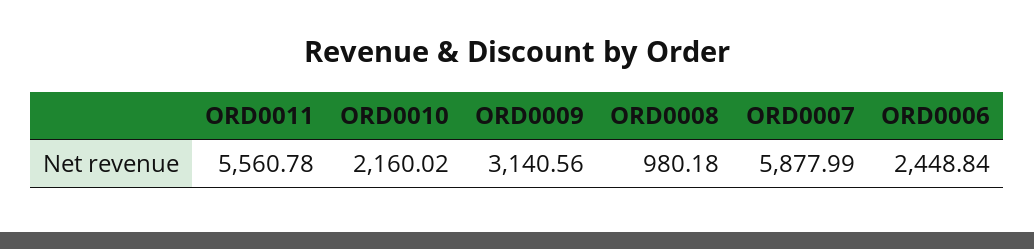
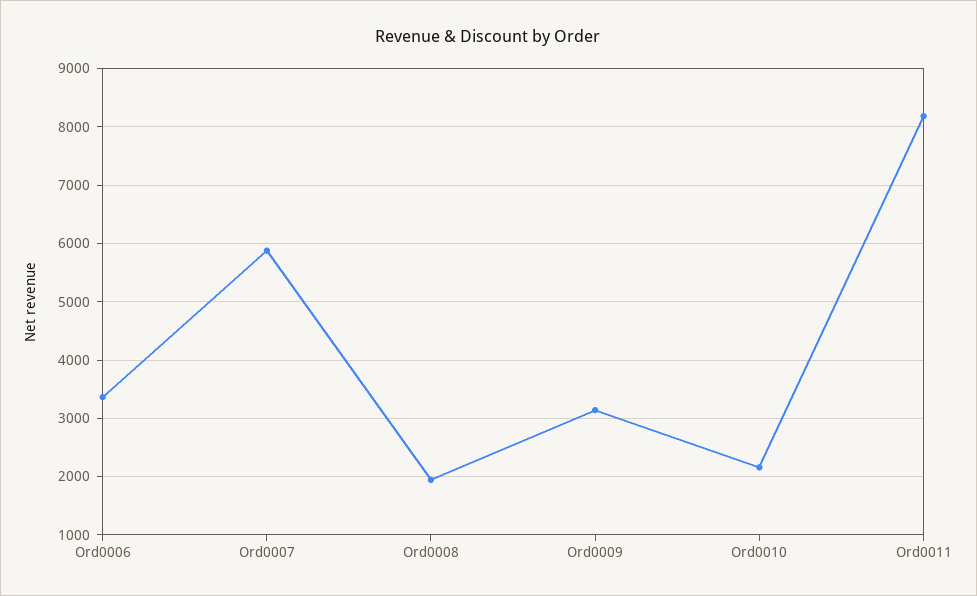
ORD0011: 5560.78 -> 8200
ORD0008: 980.18 -> 2000
ORD0006: 2448.84 -> 3400

